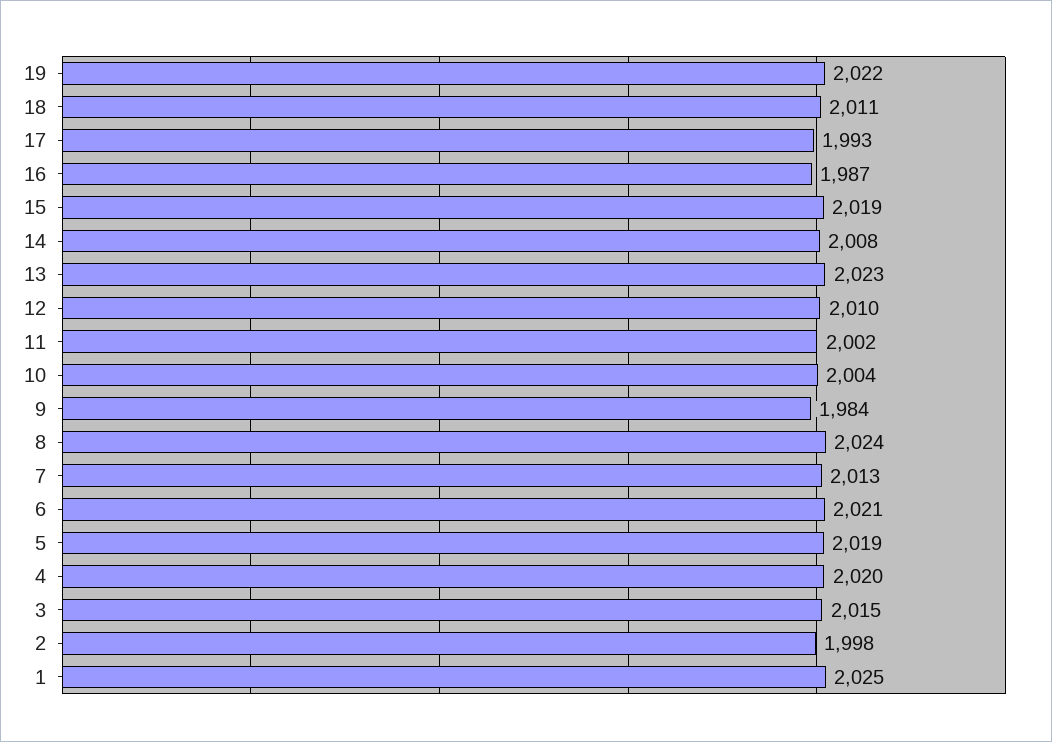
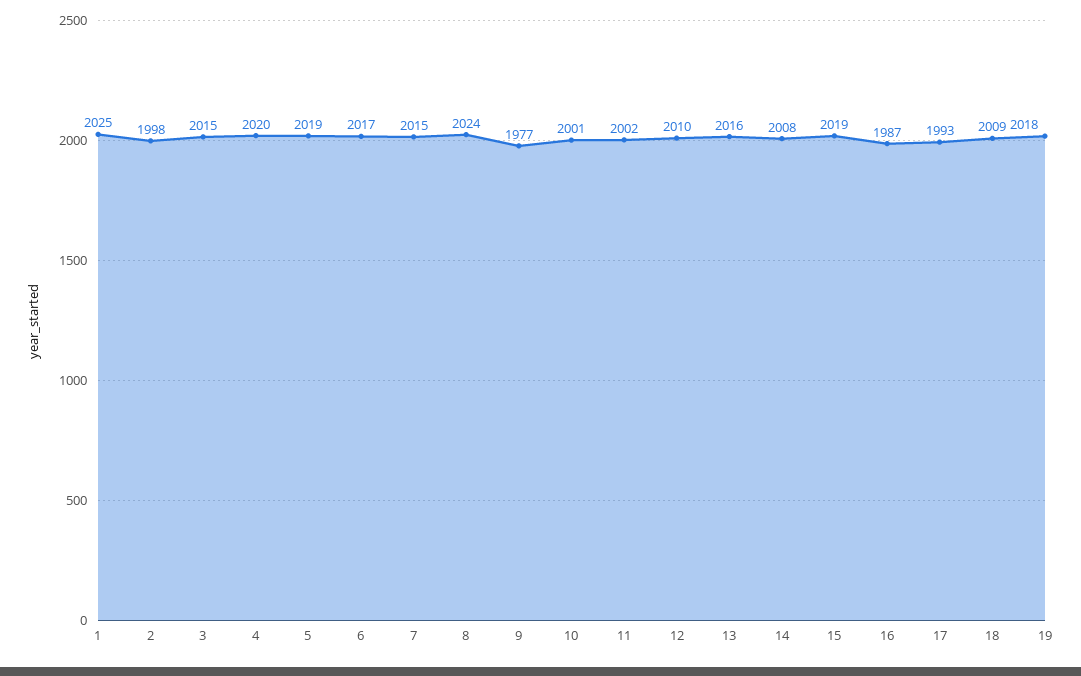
19: 2022 -> 2018
18: 2011 -> 2009
13: 2023 -> 2016
10: 2004 -> 2001
9: 1984 -> 1977
7: 2013 -> 2015
6: 2021 -> 2017

